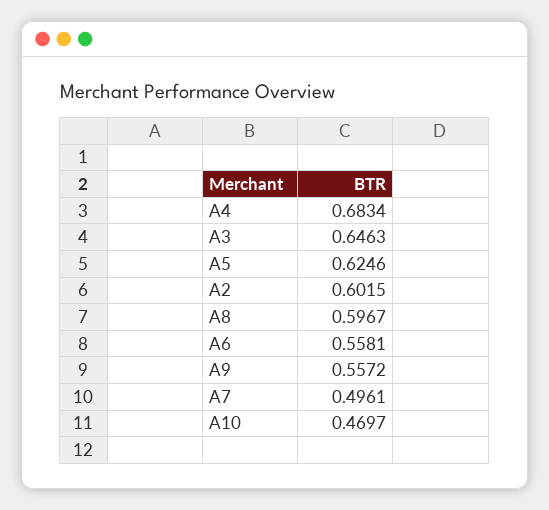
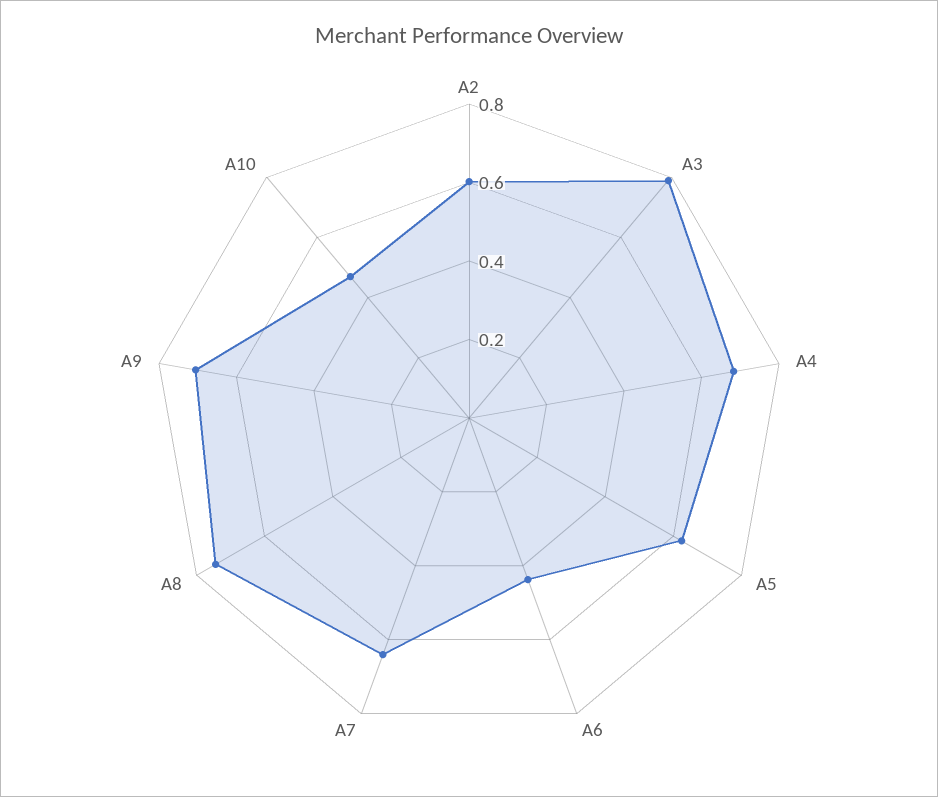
A3: 0.6463 -> 0.8
A8: 0.5967 -> 0.75
A6: 0.5581 -> 0.45
A9: 0.5572 -> 0.7
A7: 0.4961 -> 0.65

